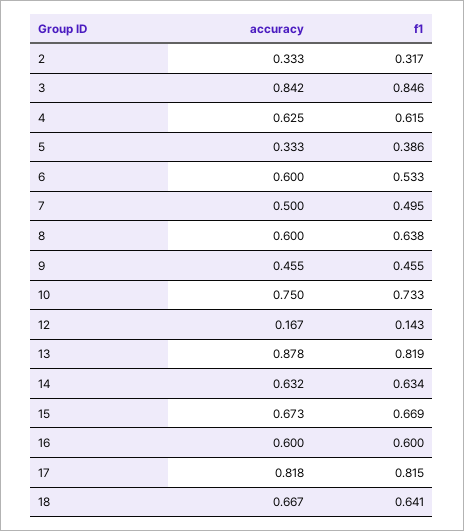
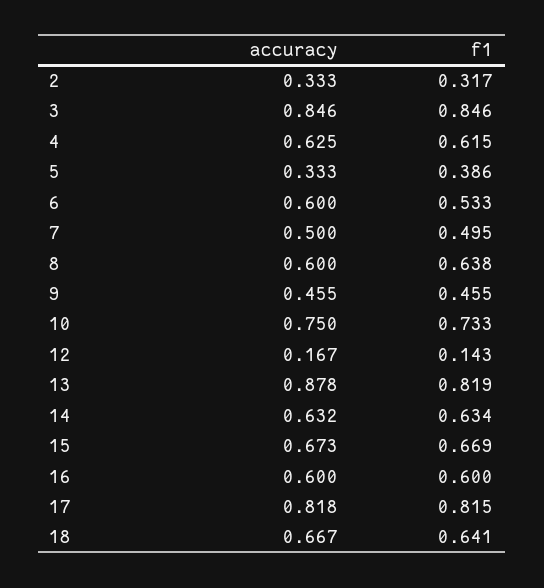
accuracy, 3: 0.842 -> 0.846

